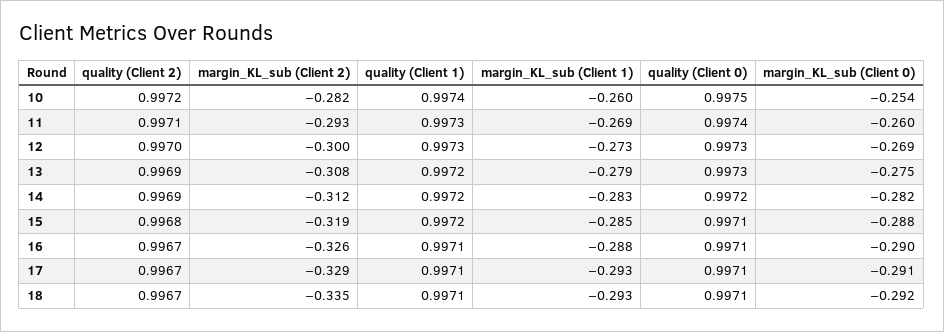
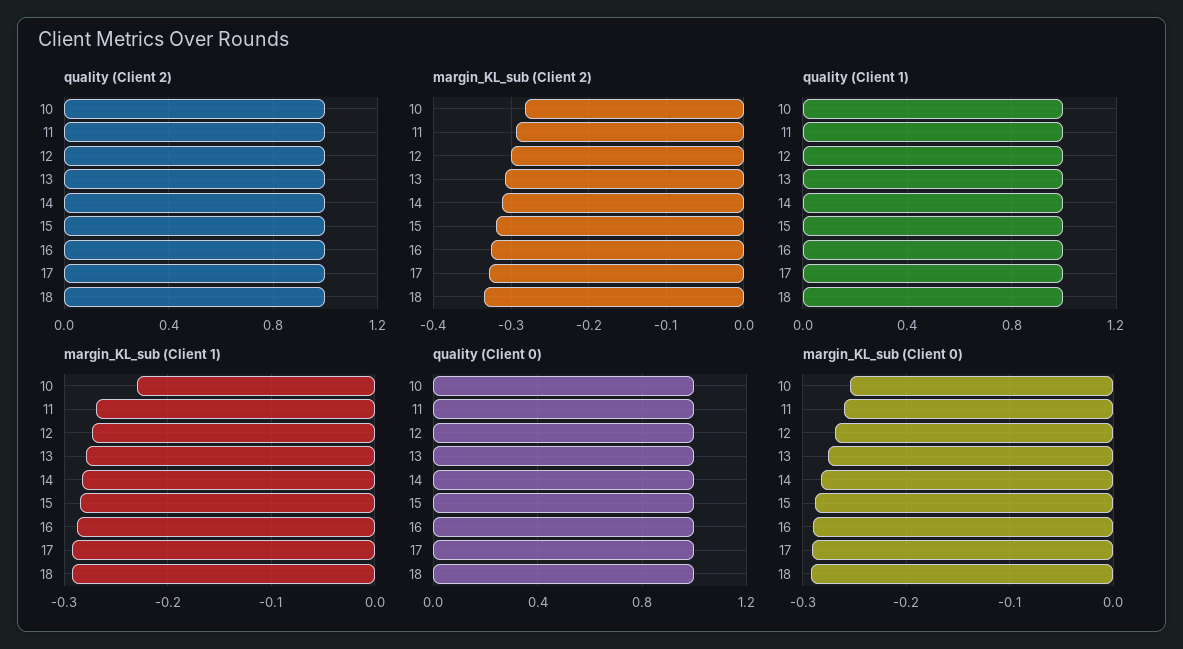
margin_KL_sub (Client 1), 10: -0.26 -> -0.23

